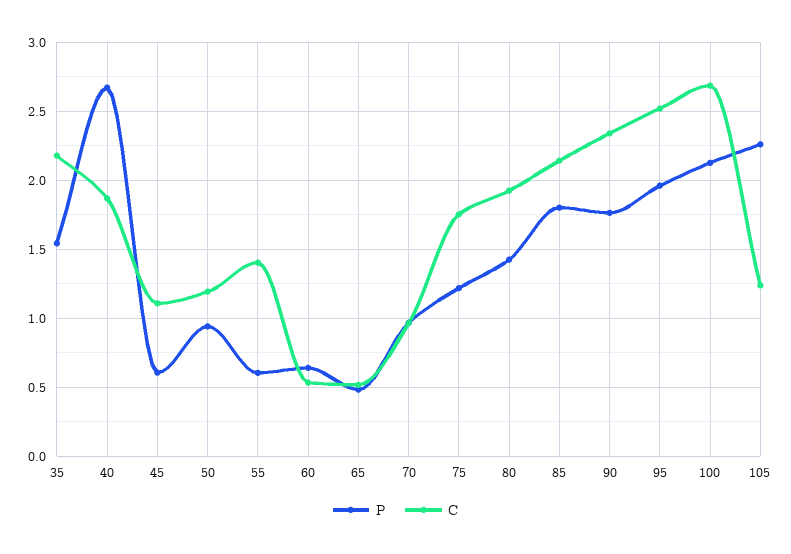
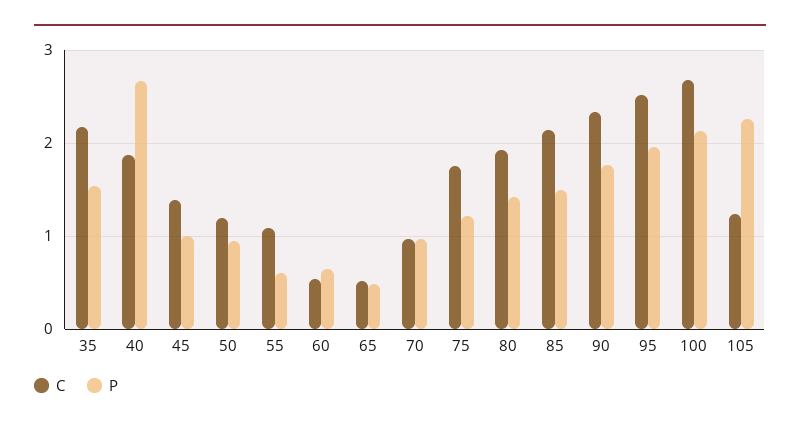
P, 45: 0.6 -> 1
C, 45: 1.1 -> 1.4
C, 55: 1.4 -> 1.1
P, 85: 1.8 -> 1.5

